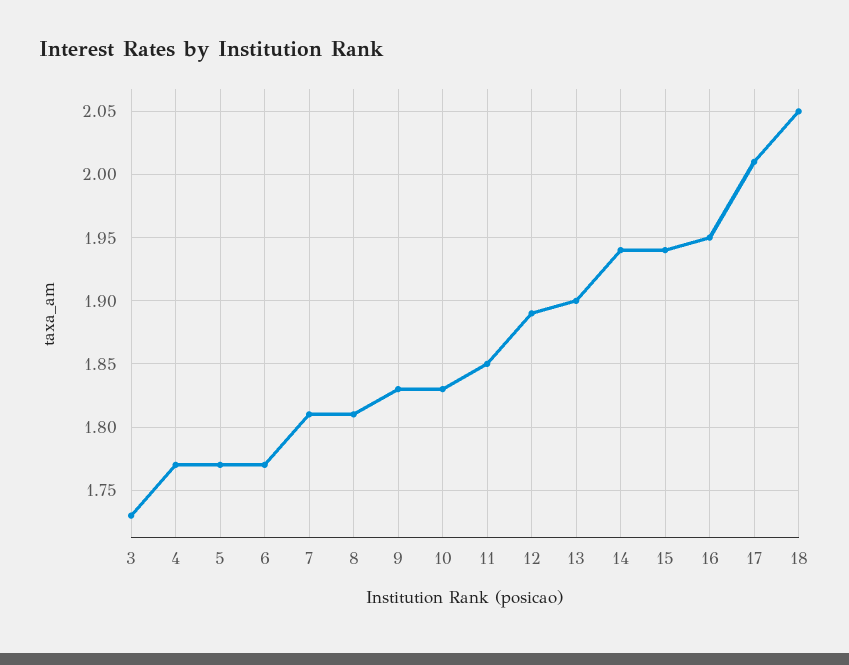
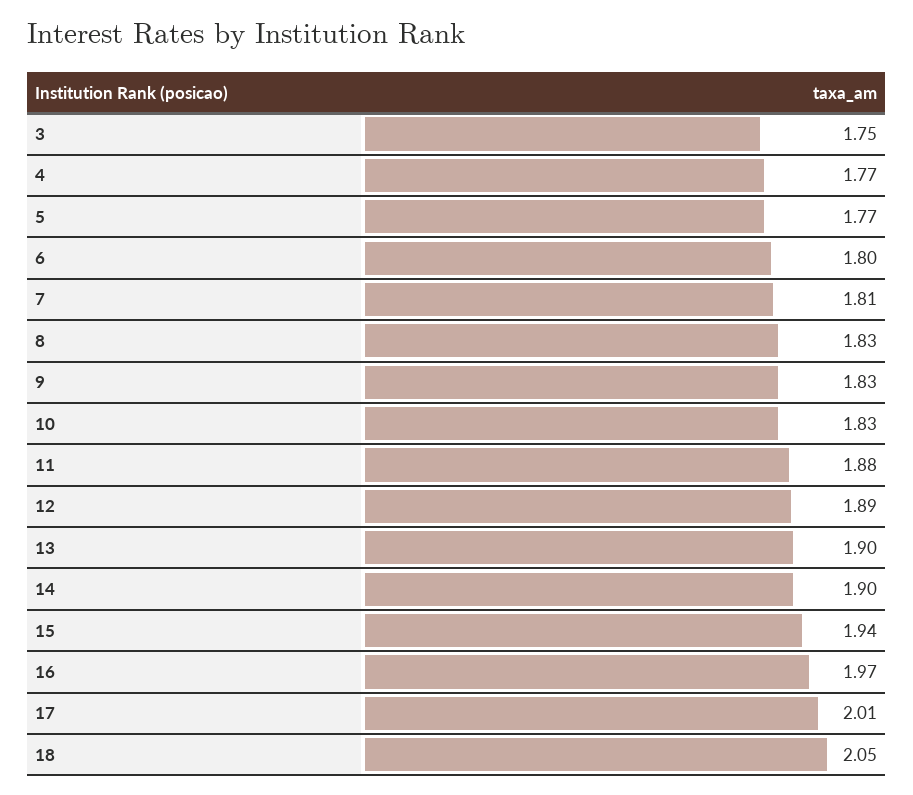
3: 1.73 -> 1.75
6: 1.77 -> 1.8
8: 1.81 -> 1.83
11: 1.85 -> 1.88
14: 1.94 -> 1.9
16: 1.95 -> 1.97

